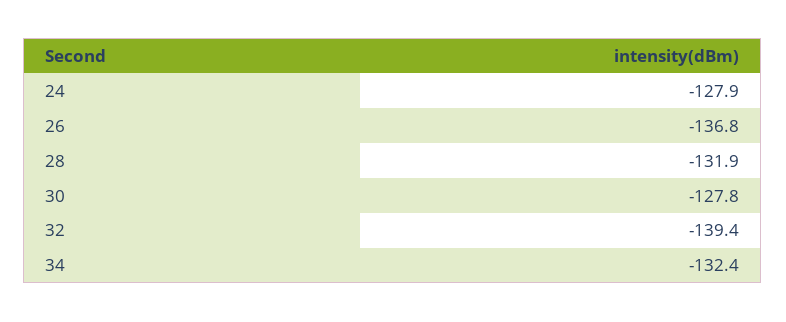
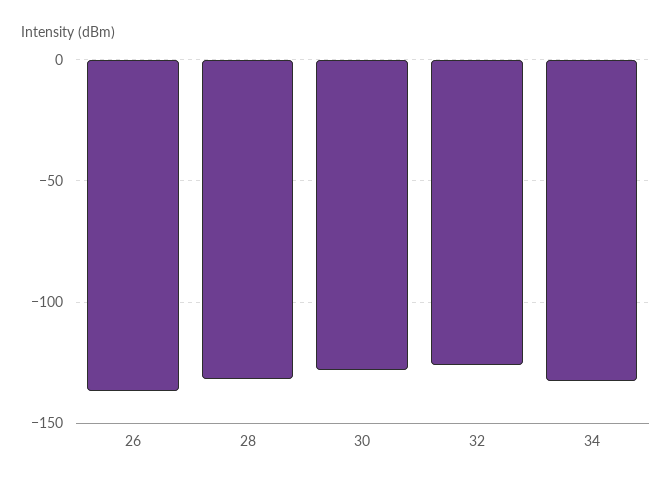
24: -127.9 -> none
32: -139.4 -> -125

